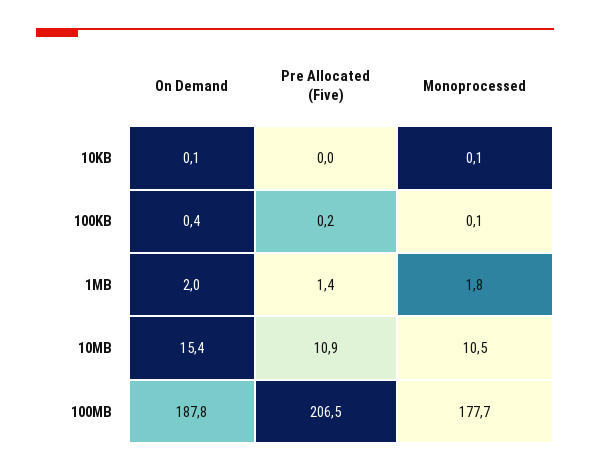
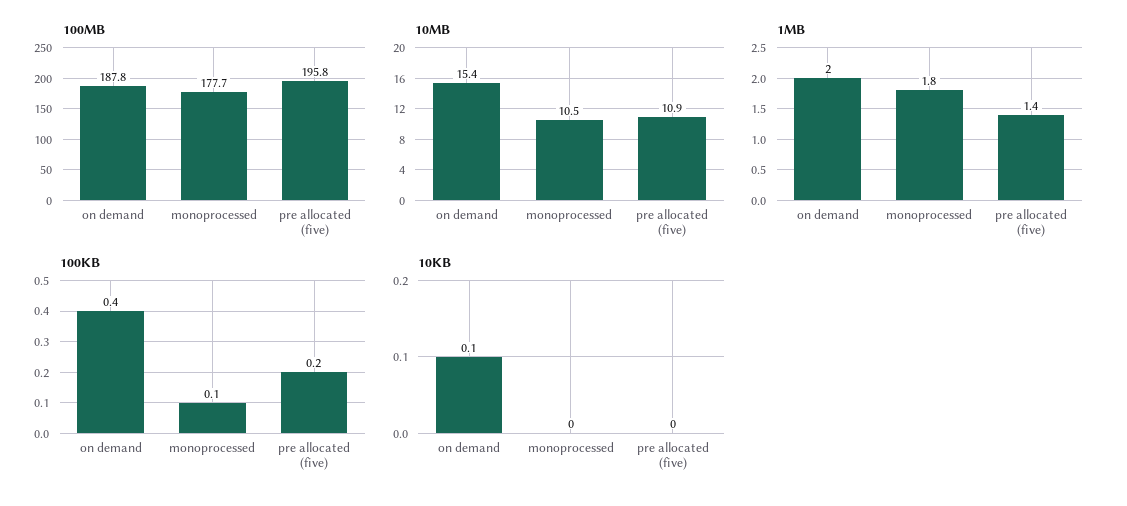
10KB, Monoprocessed: 0.1 -> 0
100MB, Pre Allocated (Five): 206.5 -> 195.8

